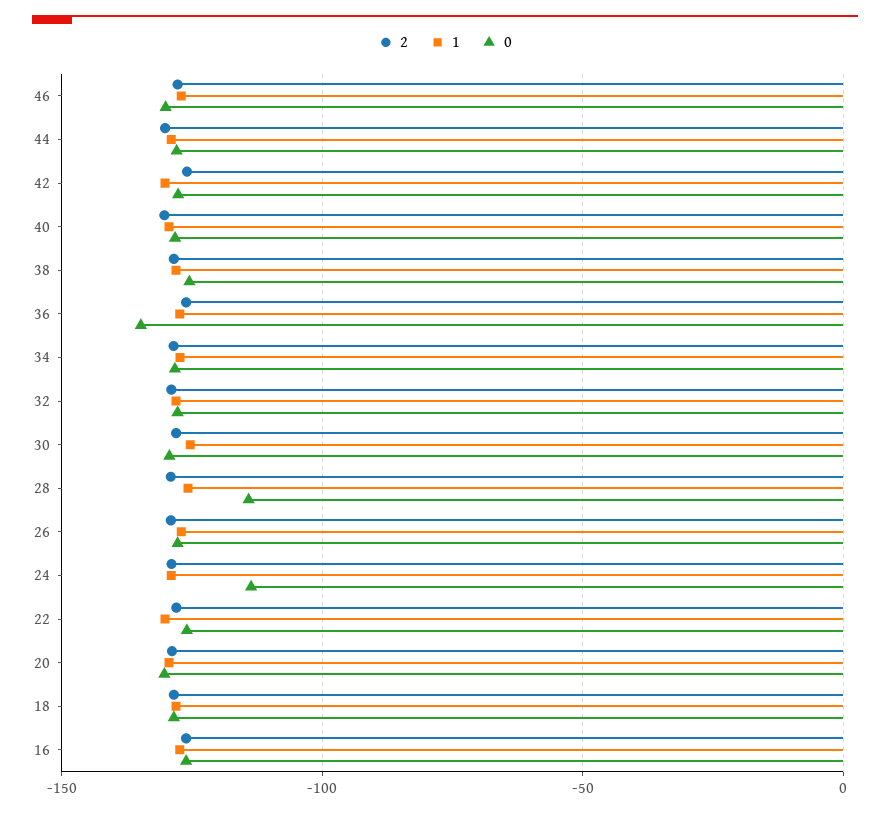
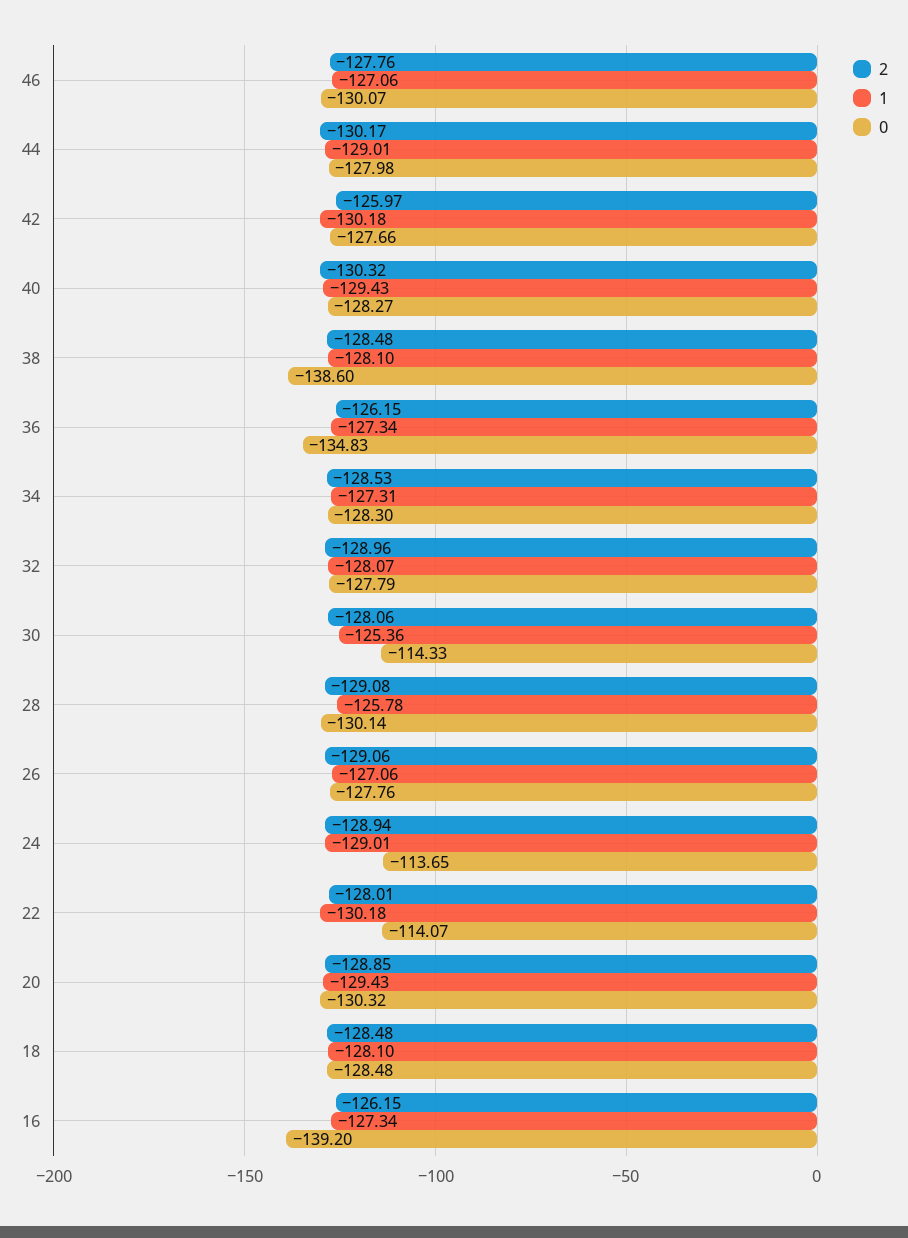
0, 38: -125 -> -138.6
0, 30: -130 -> -114.33
0, 28: -115 -> -130.14
0, 22: -125 -> -114.07
0, 16: -125 -> -139.2

